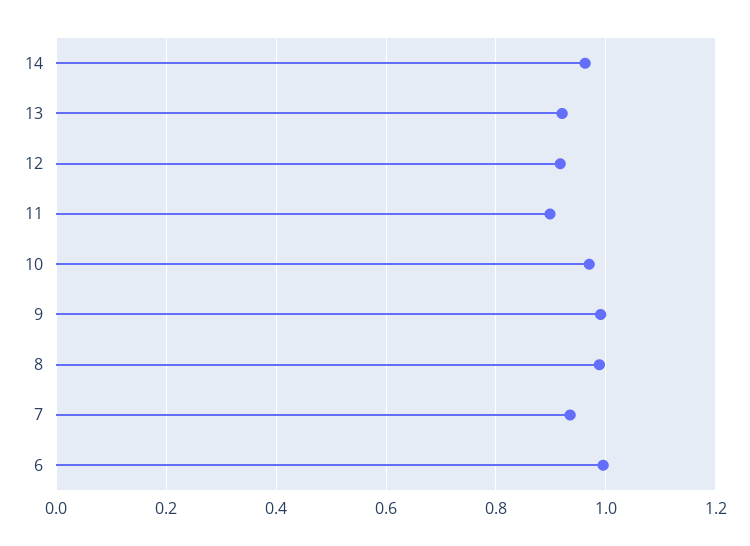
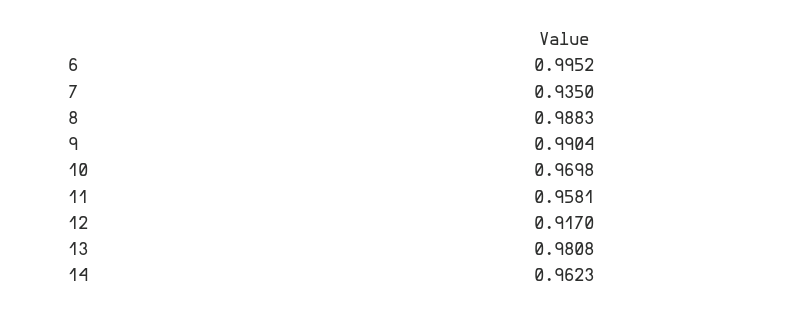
13: 0.92 -> 0.9808
11: 0.9 -> 0.9581

